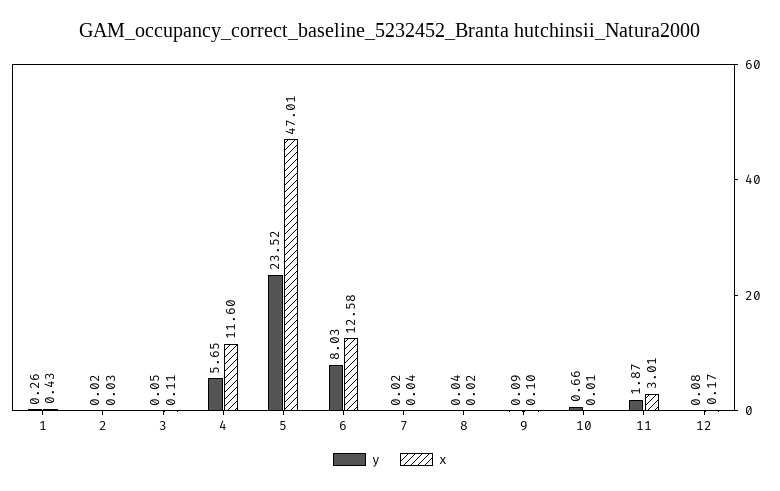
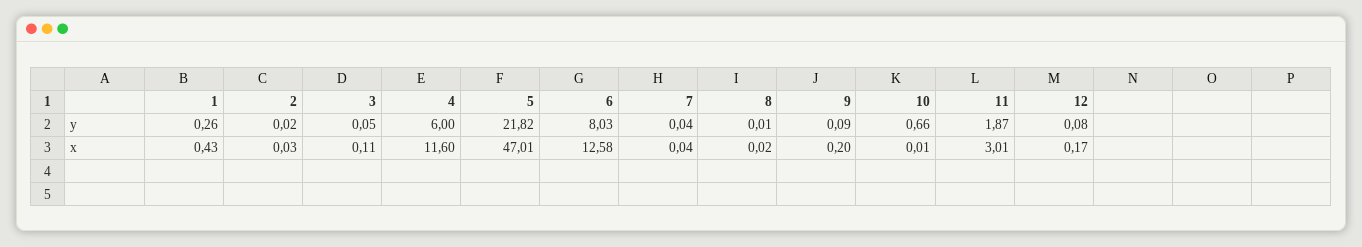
y, 4: 5.65 -> 6
y, 5: 23.52 -> 21.82
y, 7: 0.02 -> 0.04
y, 8: 0.04 -> 0.01
x, 9: 0.1 -> 0.2

